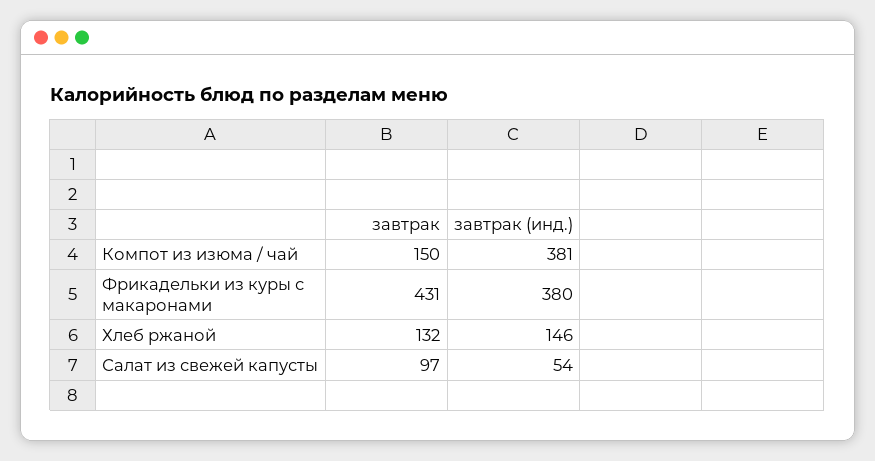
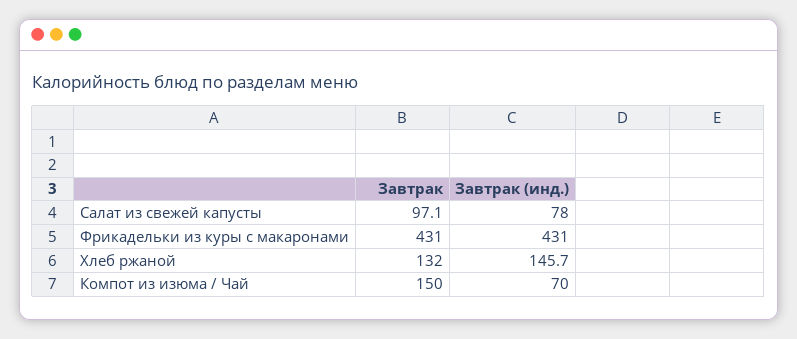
завтрак (инд.), Компот из изюма / чай: 381 -> 70
завтрак (инд.), Фрикадельки из куры с макаронами: 380 -> 431
завтрак (инд.), Салат из свежей капусты: 54 -> 78

